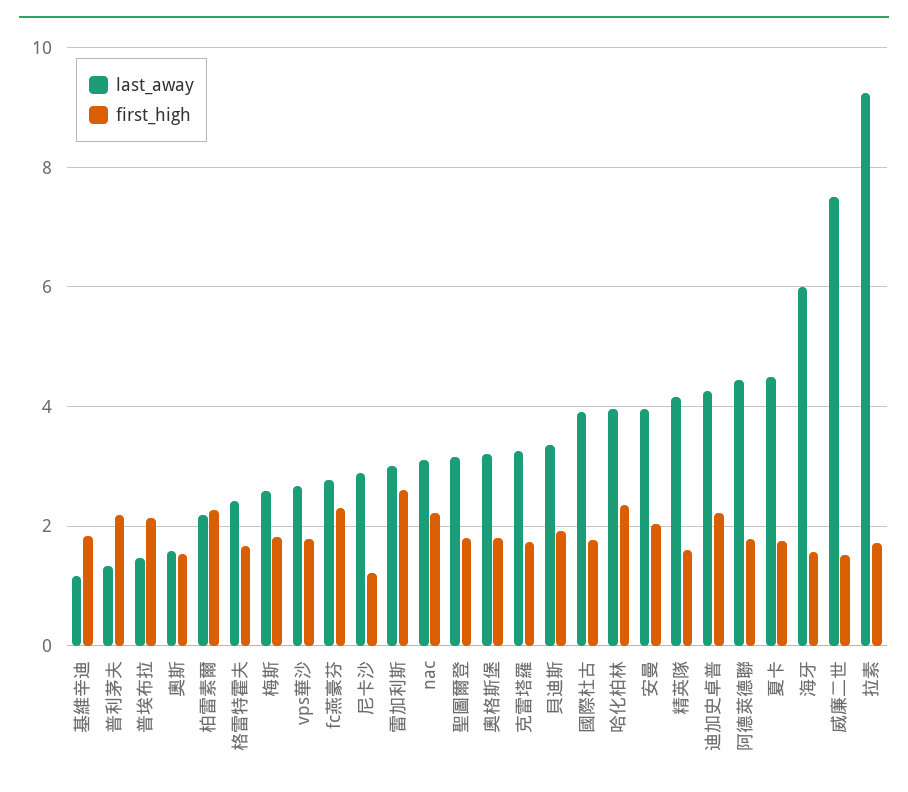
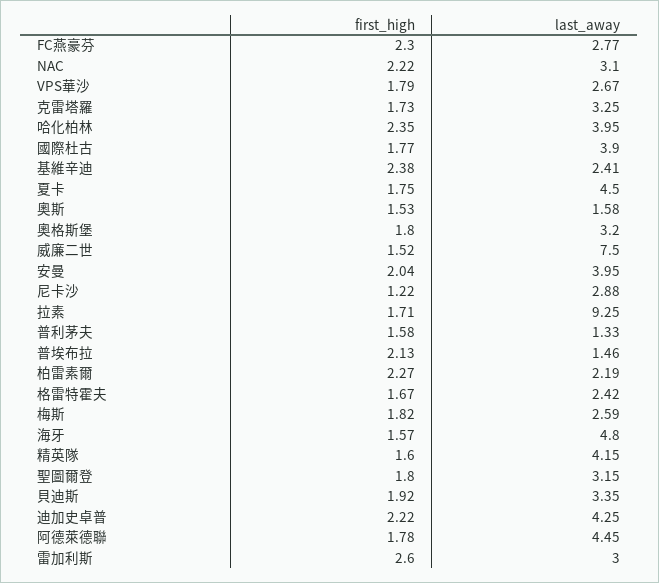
last_away, 基維辛迪: 1.2 -> 2.41
first_high, 基維辛迪: 1.8 -> 2.38
first_high, 普利茅夫: 2.2 -> 1.58
last_away, 海牙: 6 -> 4.8

